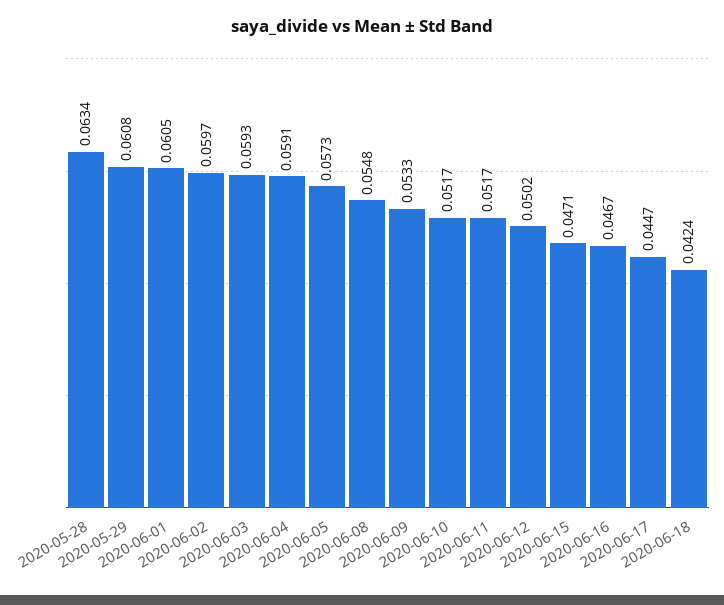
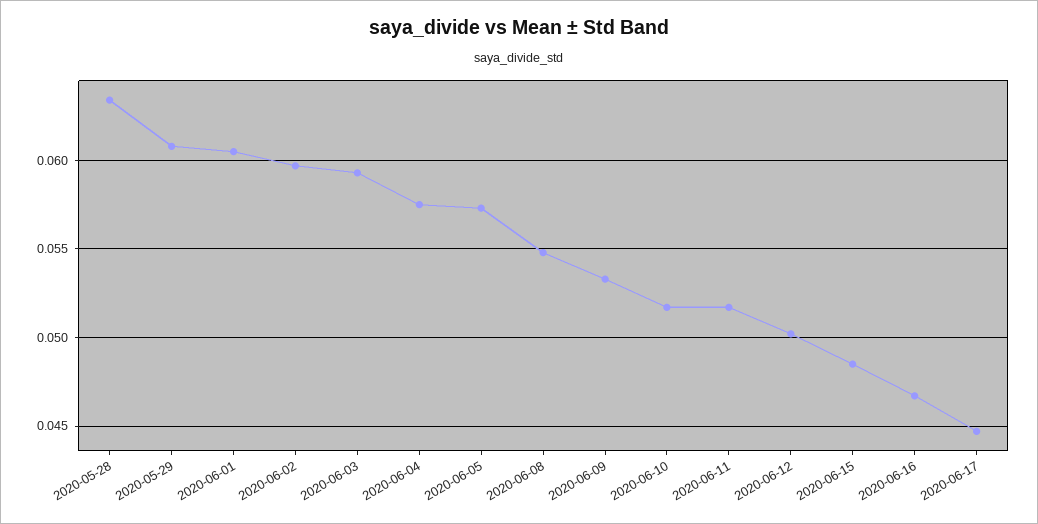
2020-06-04: 0.0591 -> 0.0575
2020-06-15: 0.0471 -> 0.0485
2020-06-18: 0.0424 -> none

